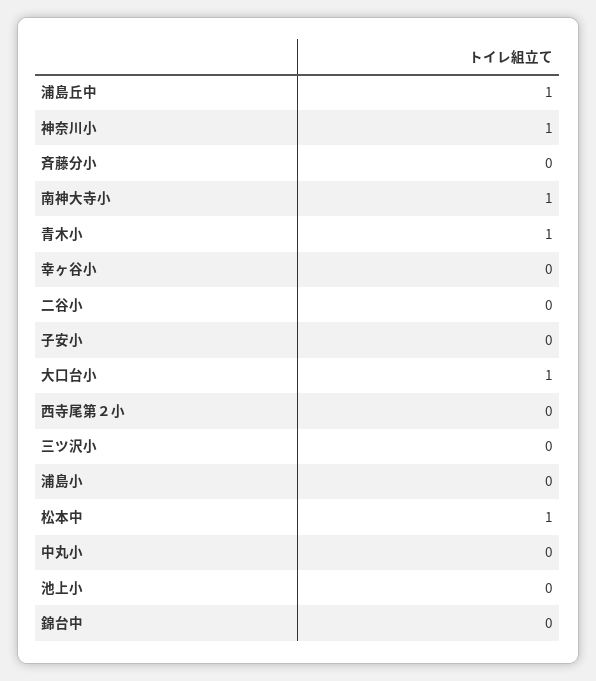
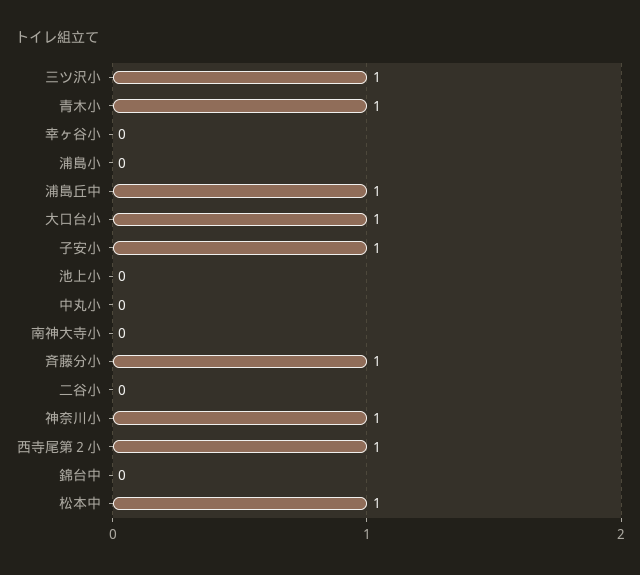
斉藤分小: 0 -> 1
南神大寺小: 1 -> 0
子安小: 0 -> 1
西寺尾第２小: 0 -> 1
三ツ沢小: 0 -> 1

